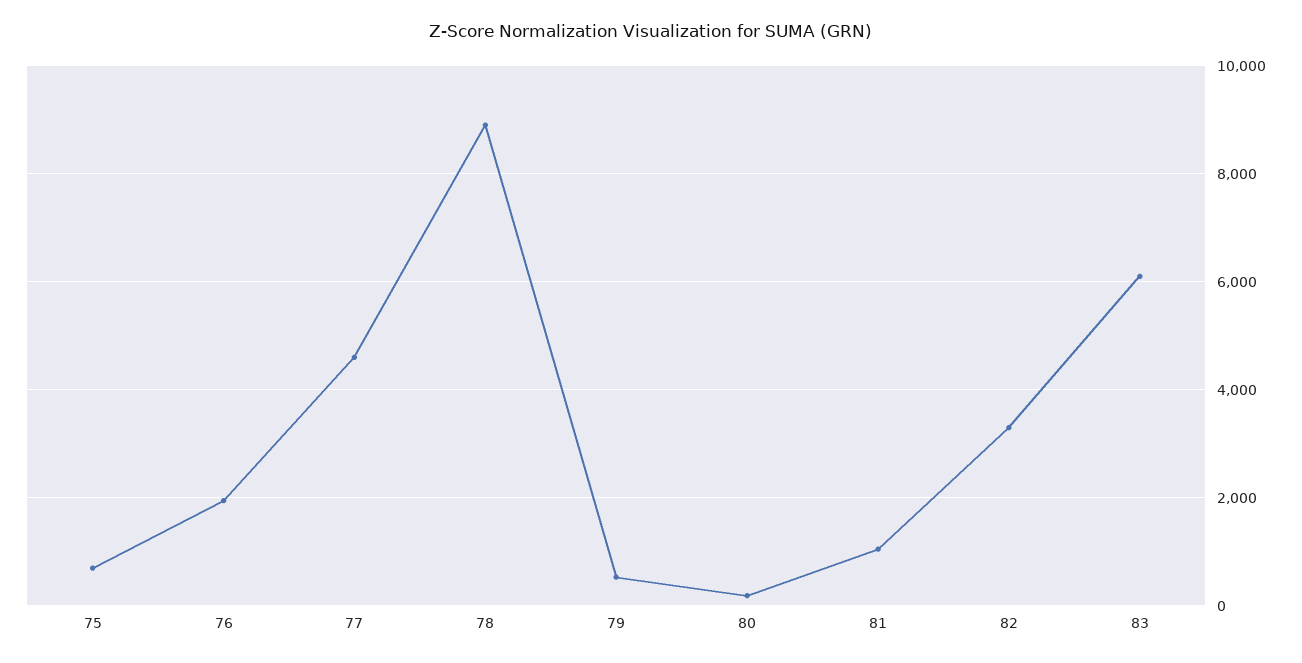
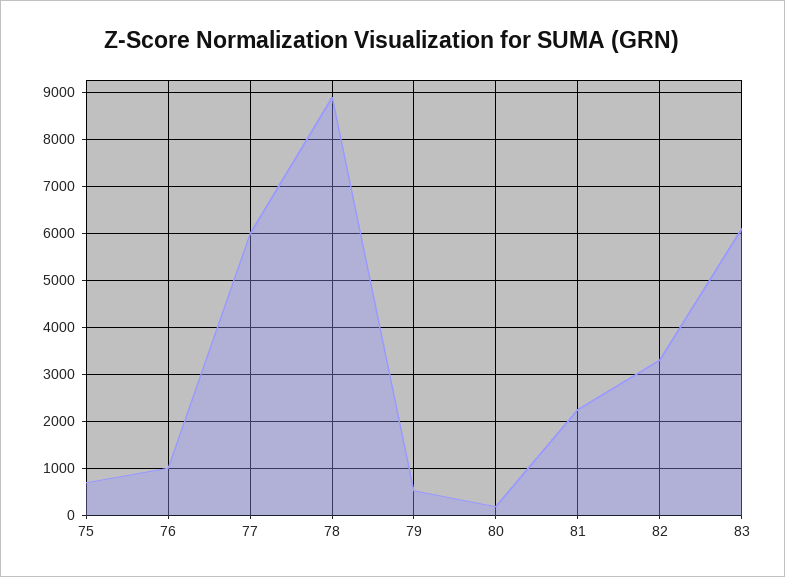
76: 2000 -> 1000
77: 4600 -> 6000
81: 1000 -> 2200

